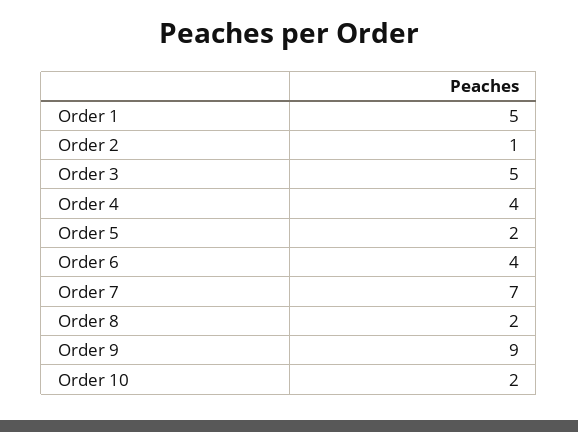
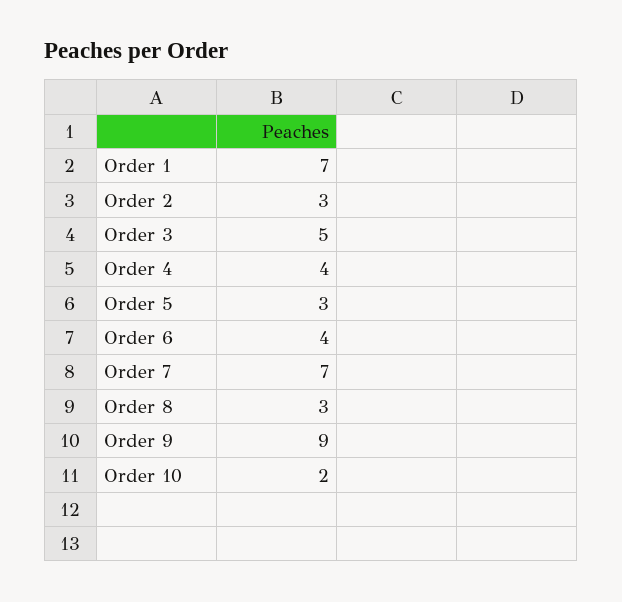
Order 1: 5 -> 7
Order 2: 1 -> 3
Order 5: 2 -> 3
Order 8: 2 -> 3

